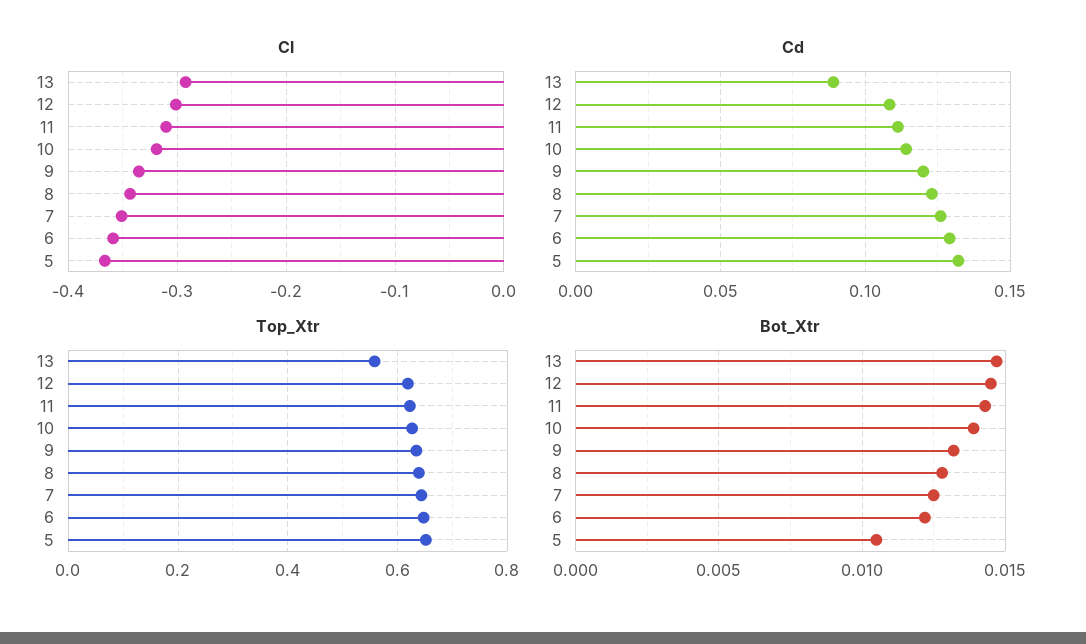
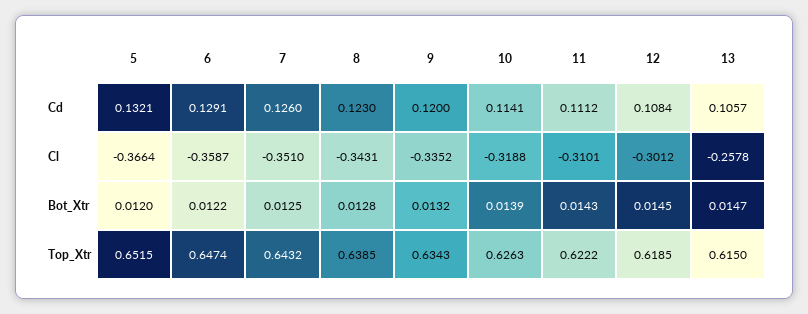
Cl, 13: -0.29 -> -0.2578
Cd, 13: 0.09 -> 0.1057
Top_Xtr, 13: 0.56 -> 0.615
Bot_Xtr, 5: 0.0105 -> 0.012

